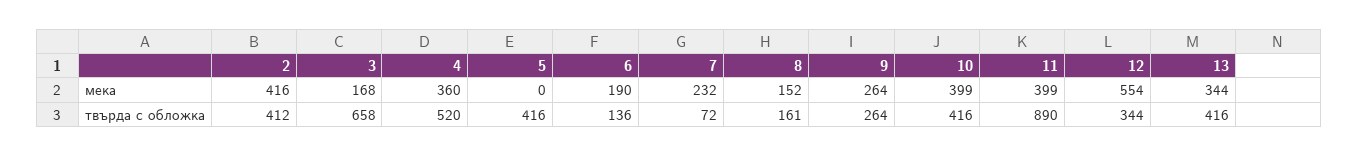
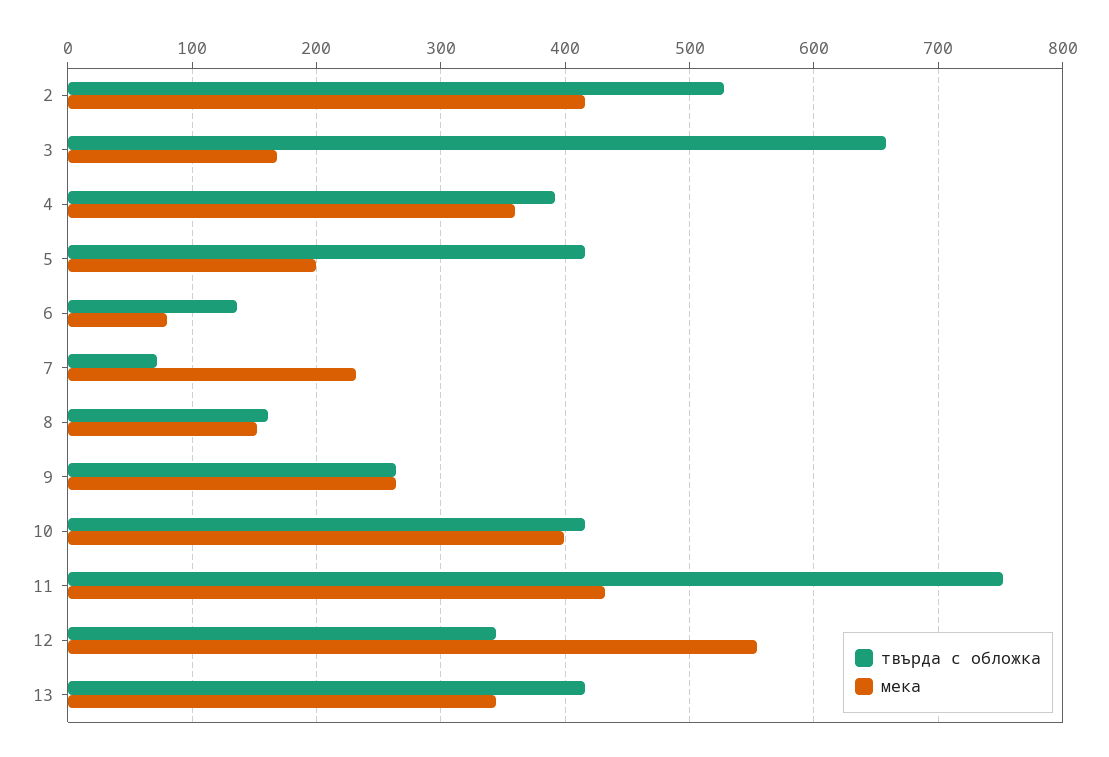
мека, 5: 0 -> 200
мека, 6: 190 -> 80
мека, 11: 399 -> 430
твърда с обложка, 2: 412 -> 530
твърда с обложка, 4: 520 -> 390
твърда с обложка, 11: 890 -> 750

